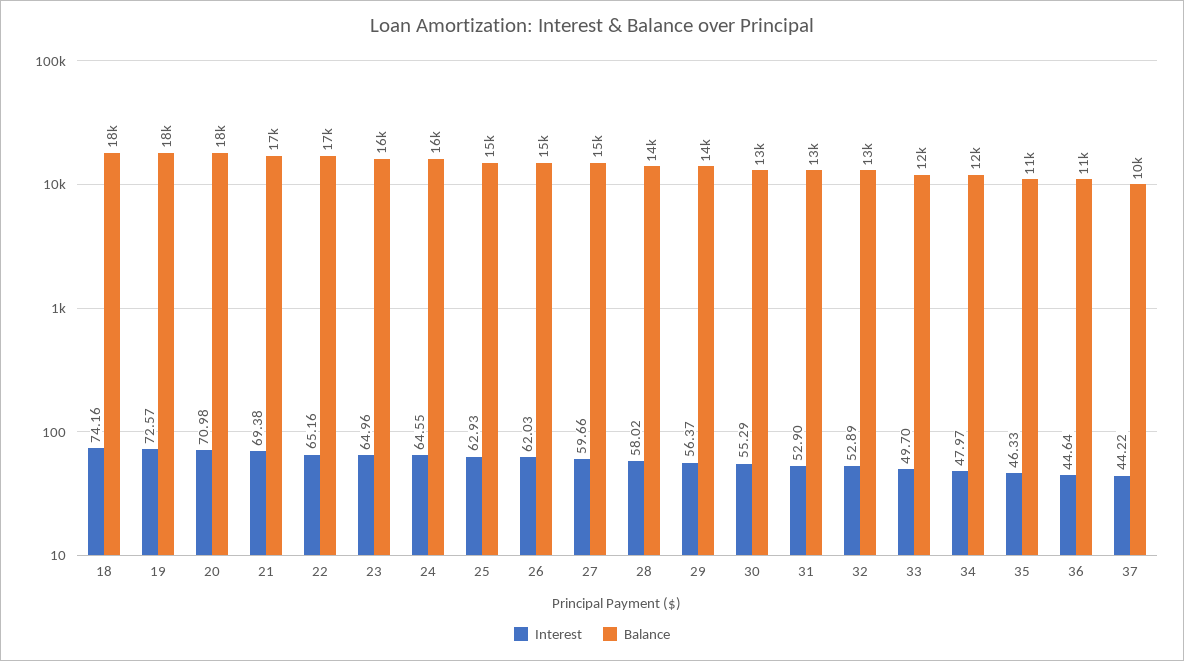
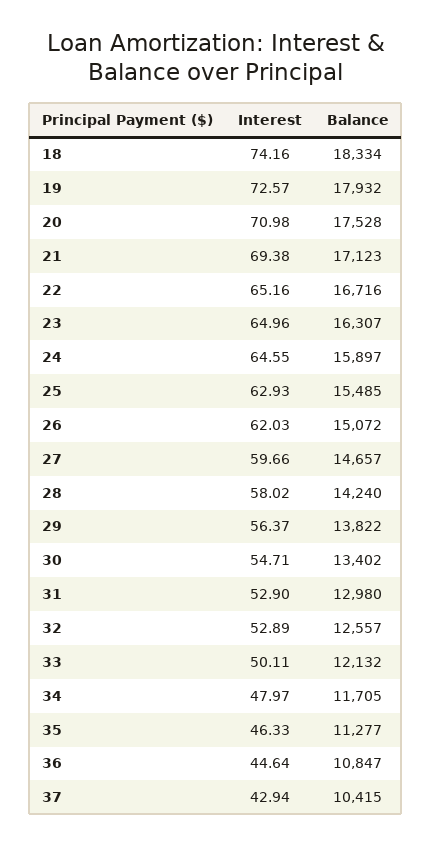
Interest, 30: 55.29 -> 54.71
Interest, 33: 49.7 -> 50.11
Interest, 37: 44.22 -> 42.94

